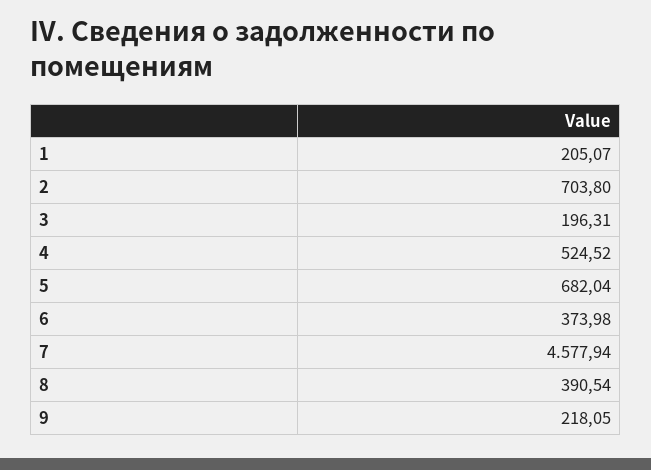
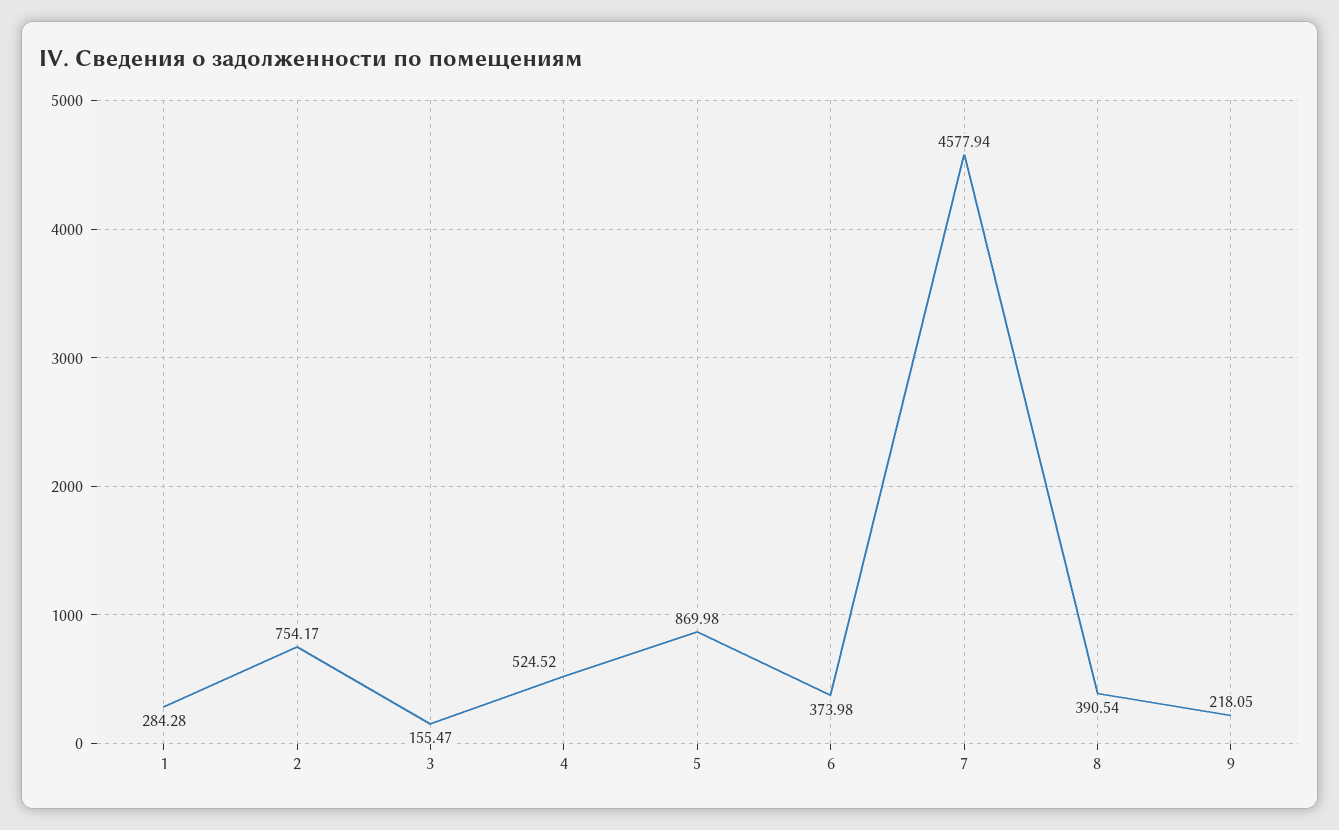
1: 205.07 -> 284.28
2: 703.8 -> 754.17
3: 196.31 -> 155.47
5: 682.04 -> 869.98

